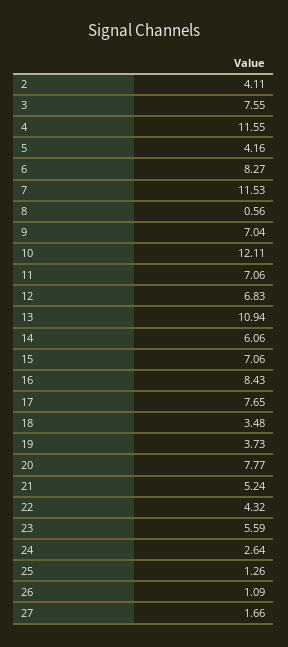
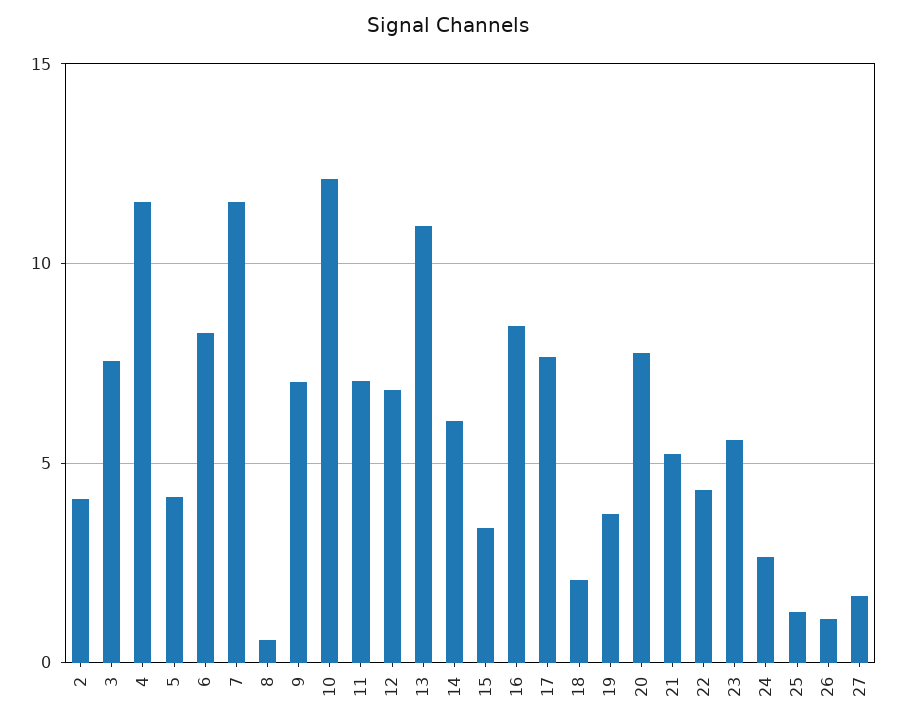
15: 7.06 -> 3.5
18: 3.48 -> 2

